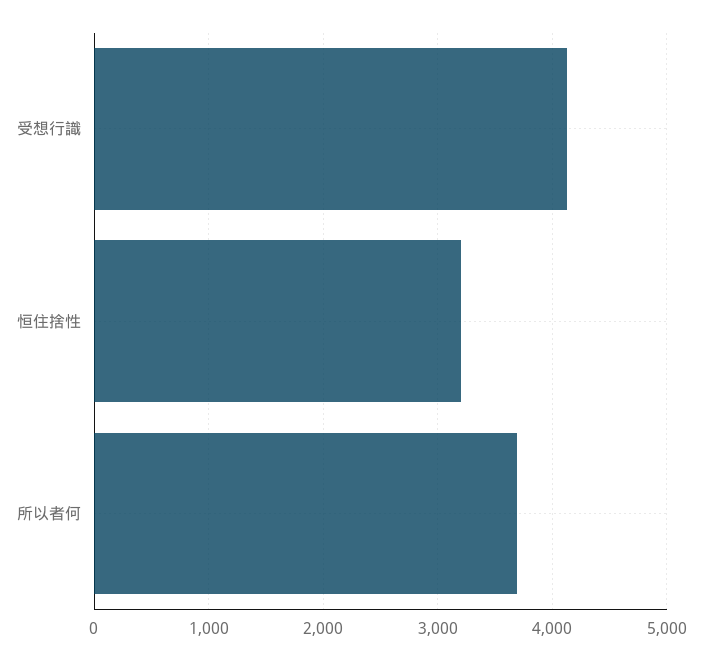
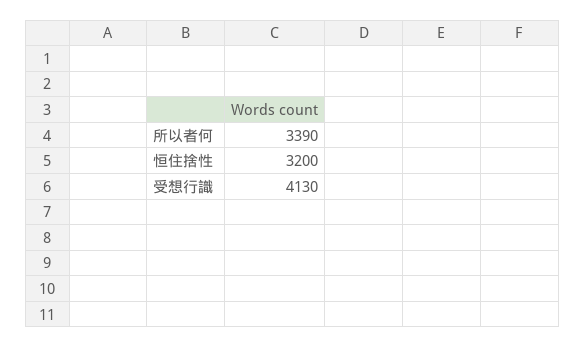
所以者何: 3700 -> 3390

